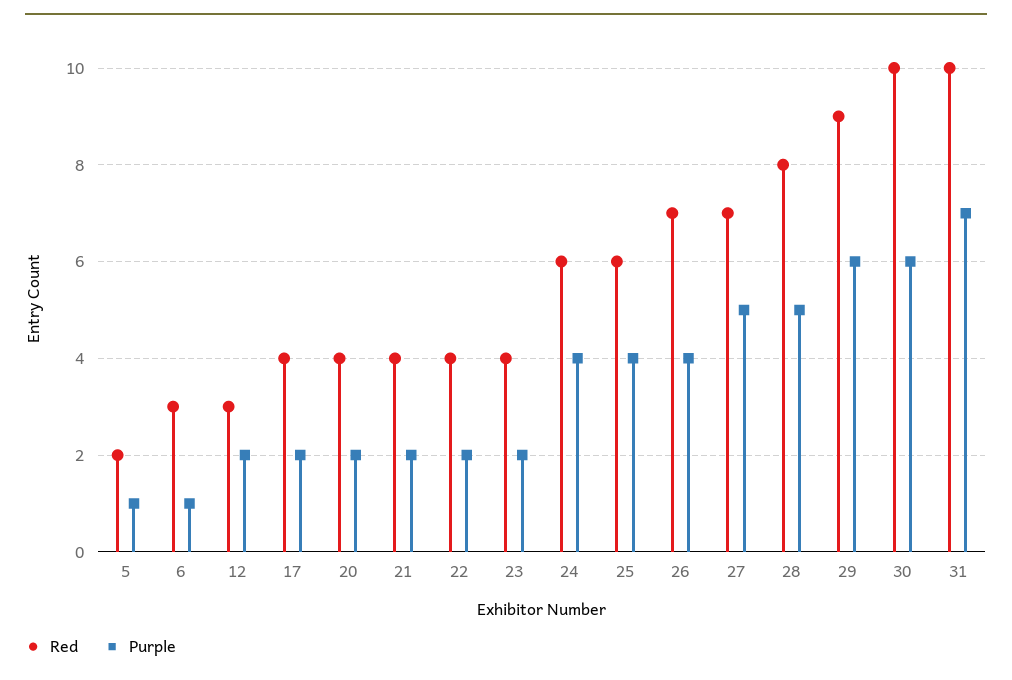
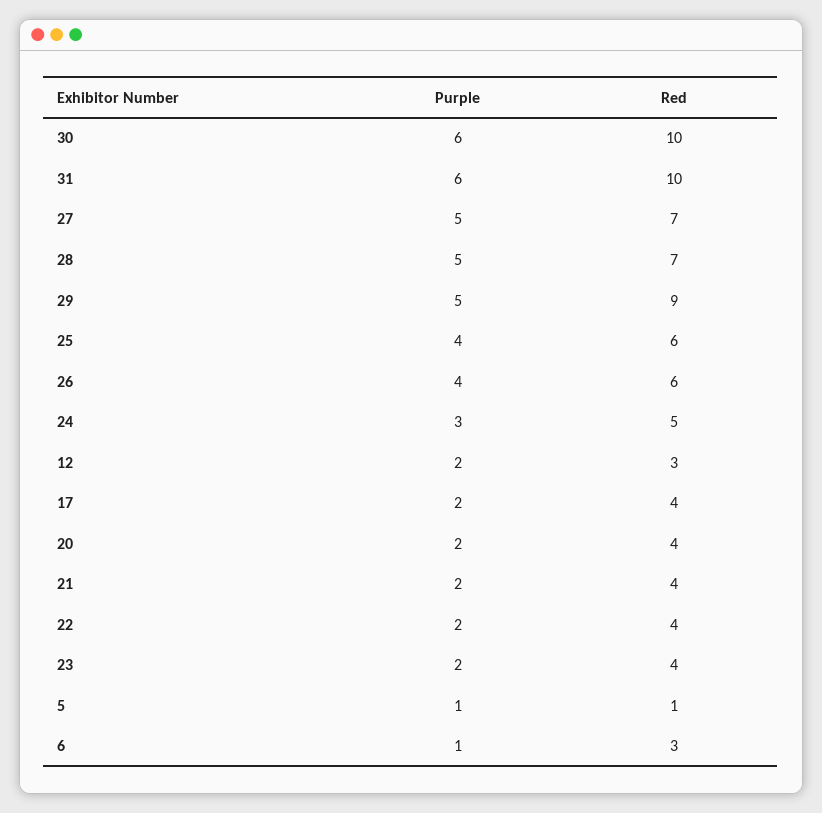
Red, 5: 2 -> 1
Red, 24: 6 -> 5
Purple, 24: 4 -> 3
Red, 26: 7 -> 6
Red, 28: 8 -> 7
Purple, 29: 6 -> 5
Purple, 31: 7 -> 6

